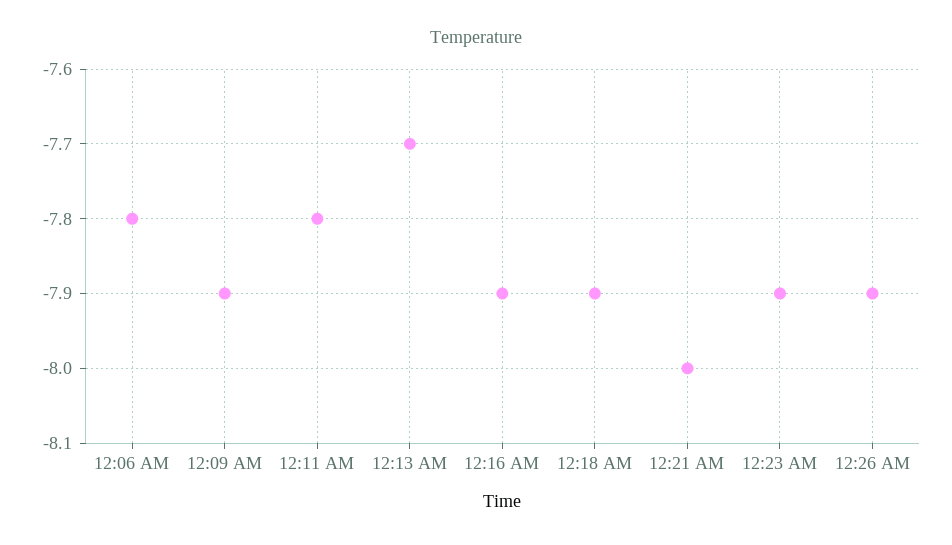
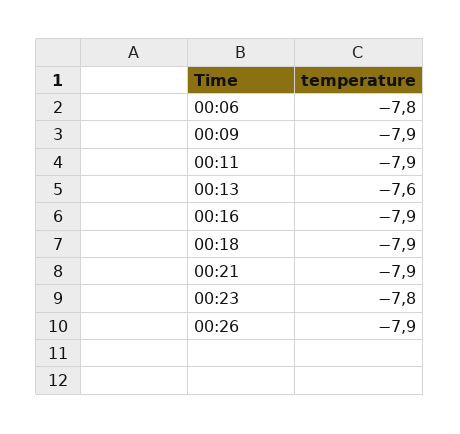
12:11 AM: -7.8 -> -7.9
12:13 AM: -7.7 -> -7.6
12:21 AM: -8 -> -7.9
12:23 AM: -7.9 -> -7.8

